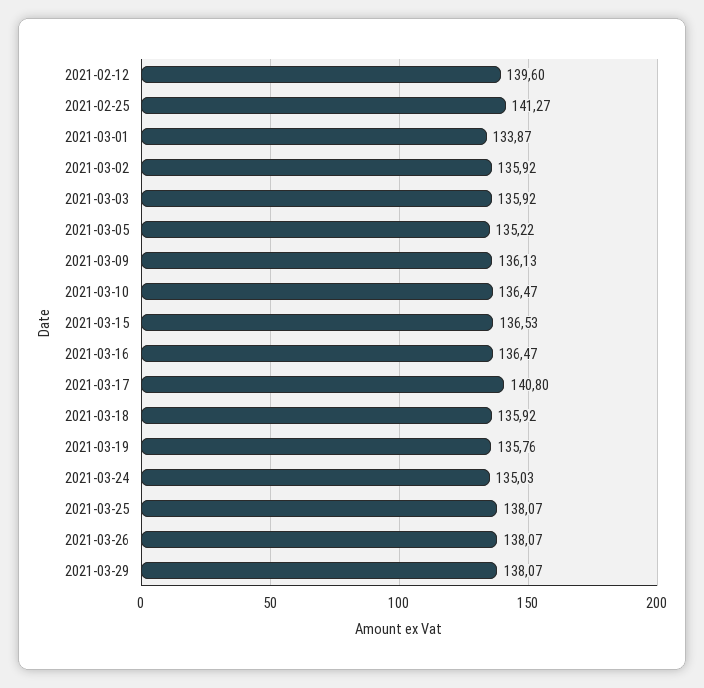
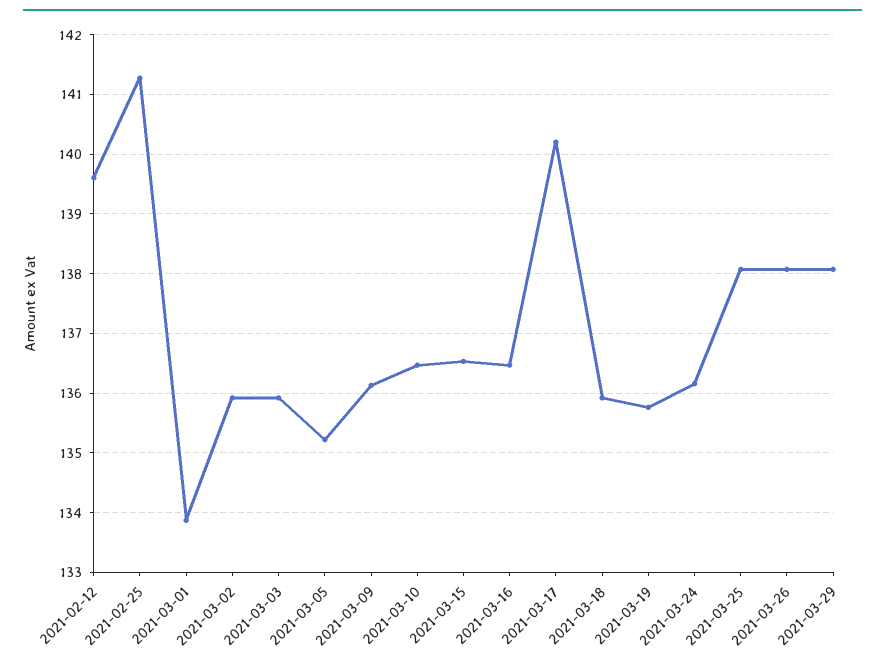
2021-03-17: 140.8 -> 140.2
2021-03-24: 135.03 -> 136.2

